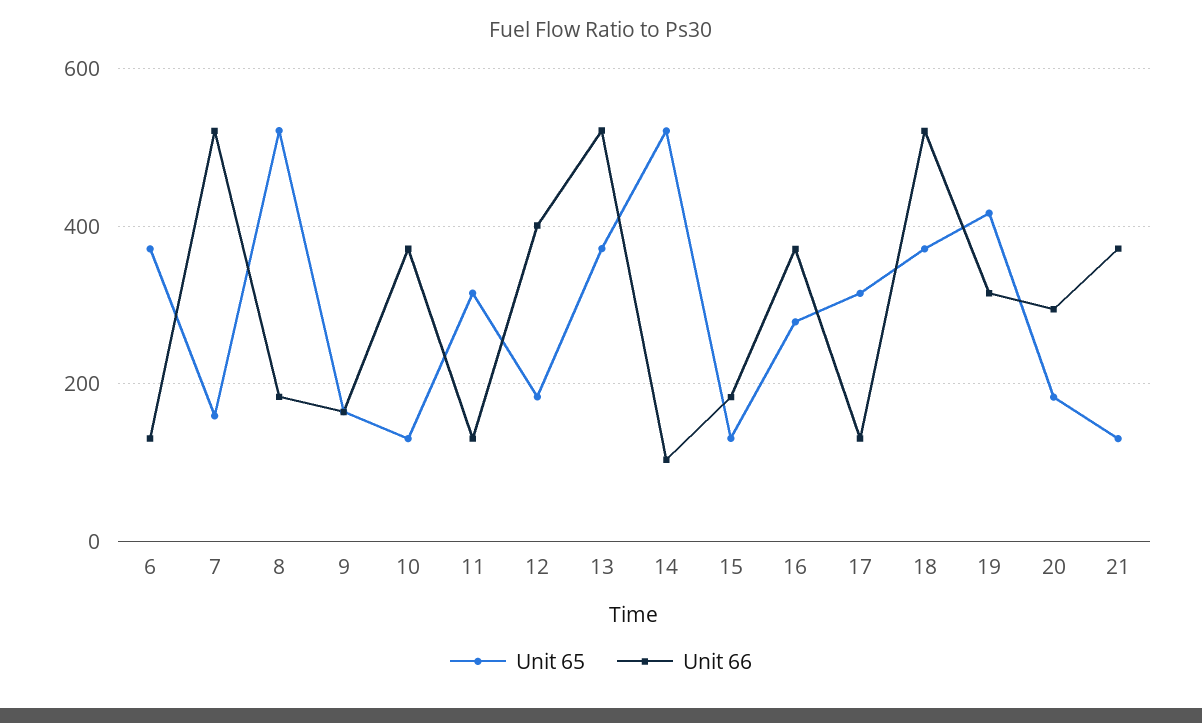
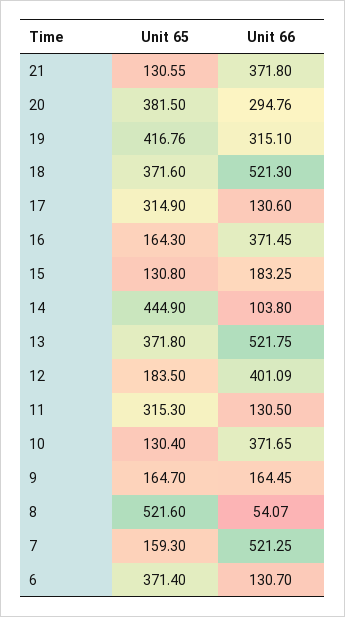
Unit 66, 8: 180 -> 54.07
Unit 65, 14: 520 -> 444.9
Unit 65, 16: 280 -> 164.3
Unit 65, 20: 180 -> 381.5

